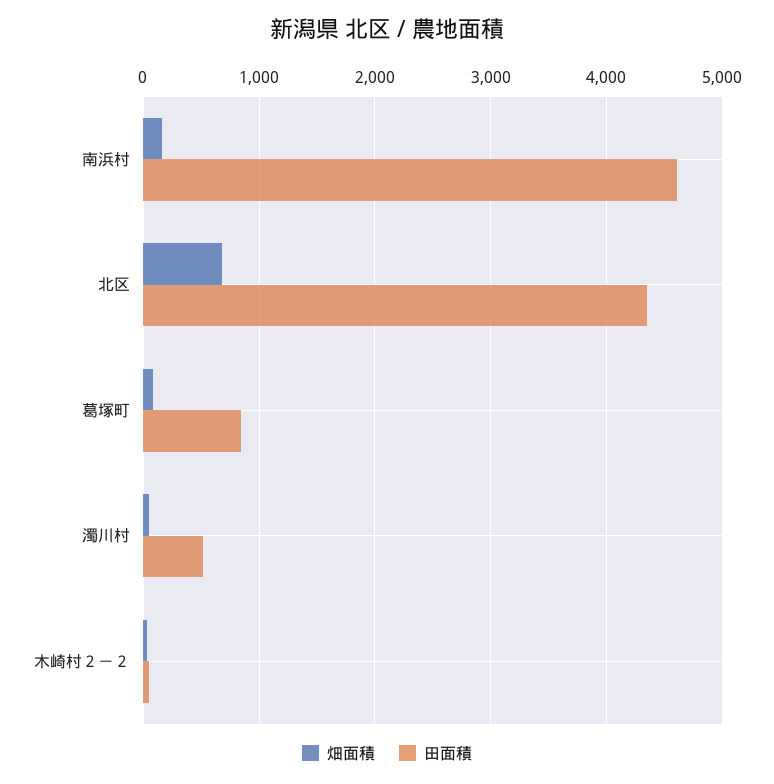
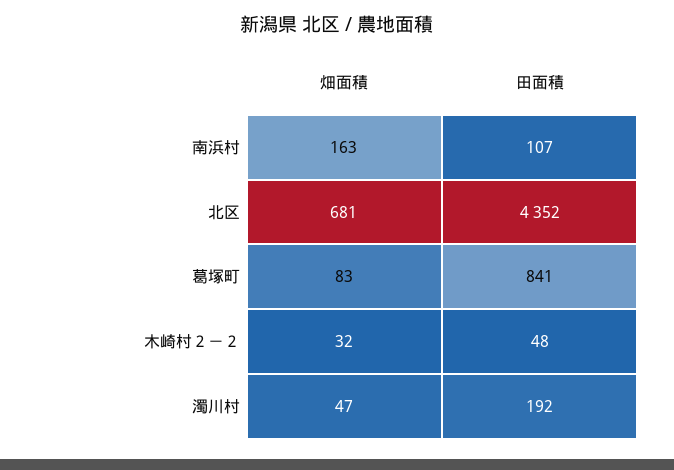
田面積, 南浜村: 4600 -> 107
田面積, 濁川村: 500 -> 192

